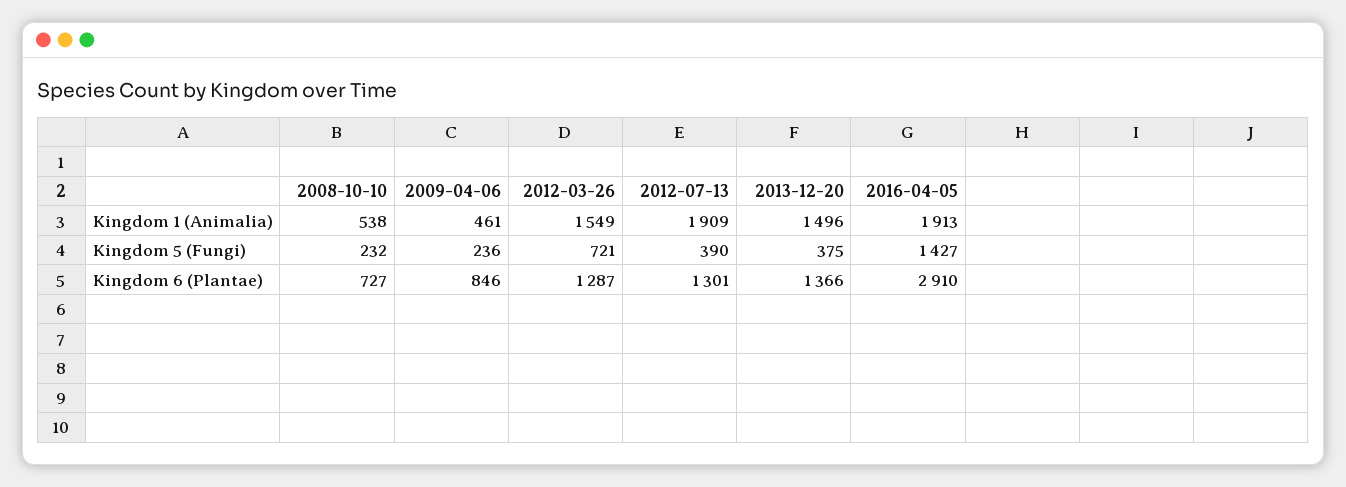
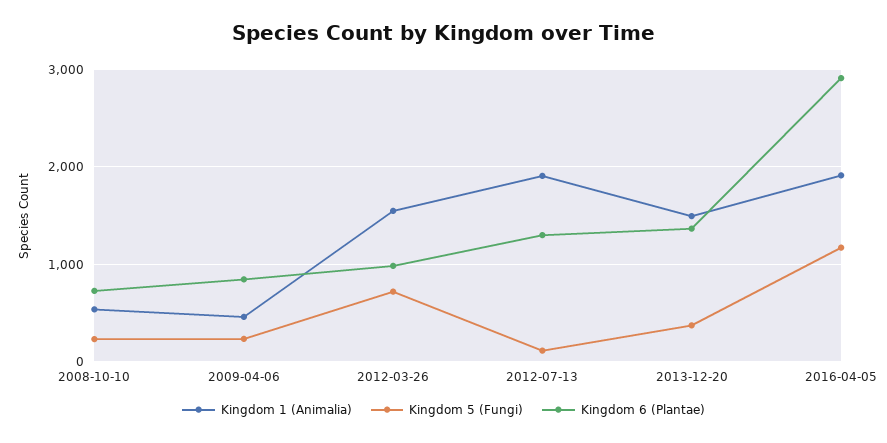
Kingdom 5 (Fungi), 2012-07-13: 390 -> 100
Kingdom 5 (Fungi), 2016-04-05: 1427 -> 1200
Kingdom 6 (Plantae), 2012-03-26: 1287 -> 1000

